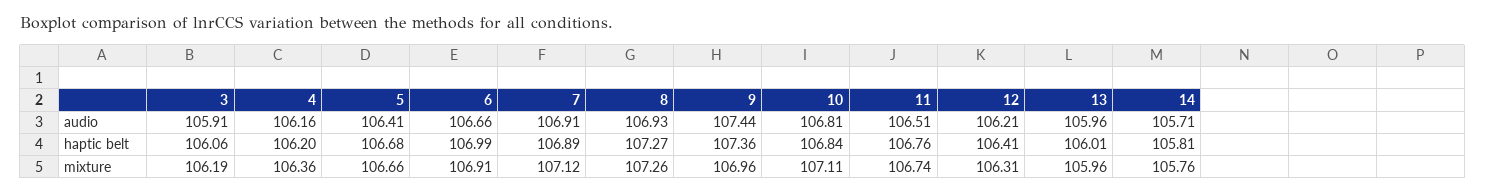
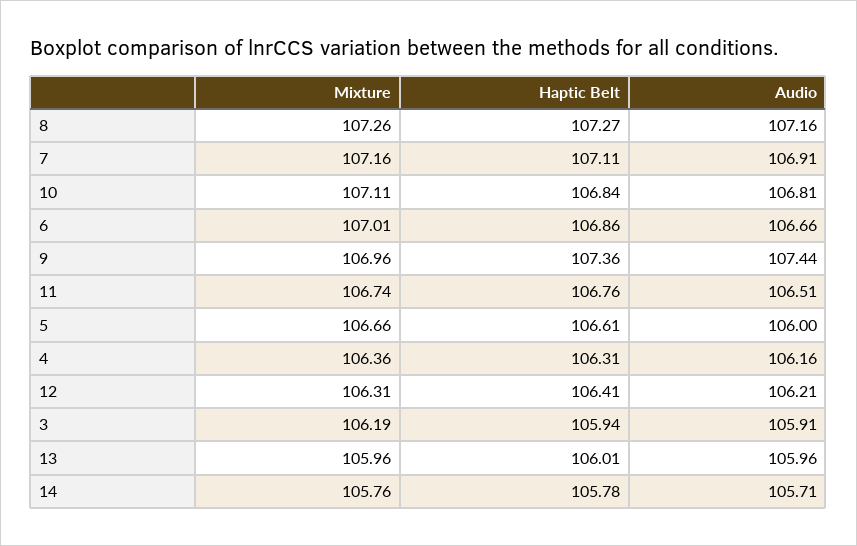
5, audio: 106.41 -> 106
8, audio: 106.93 -> 107.16
3, haptic belt: 106.06 -> 105.94
4, haptic belt: 106.2 -> 106.31
5, haptic belt: 106.68 -> 106.61
6, haptic belt: 106.99 -> 106.86
7, haptic belt: 106.89 -> 107.11
14, haptic belt: 105.81 -> 105.78
6, mixture: 106.91 -> 107.01
7, mixture: 107.12 -> 107.16

